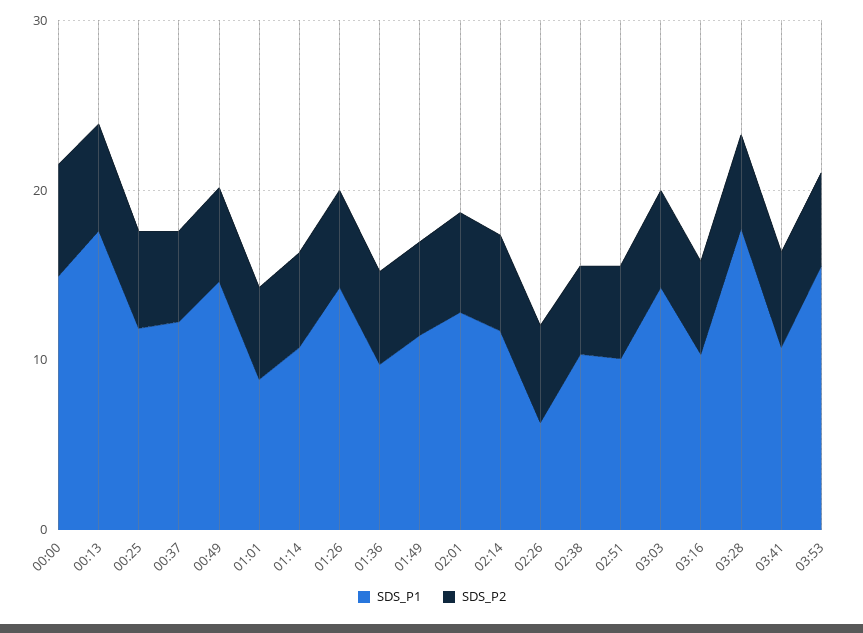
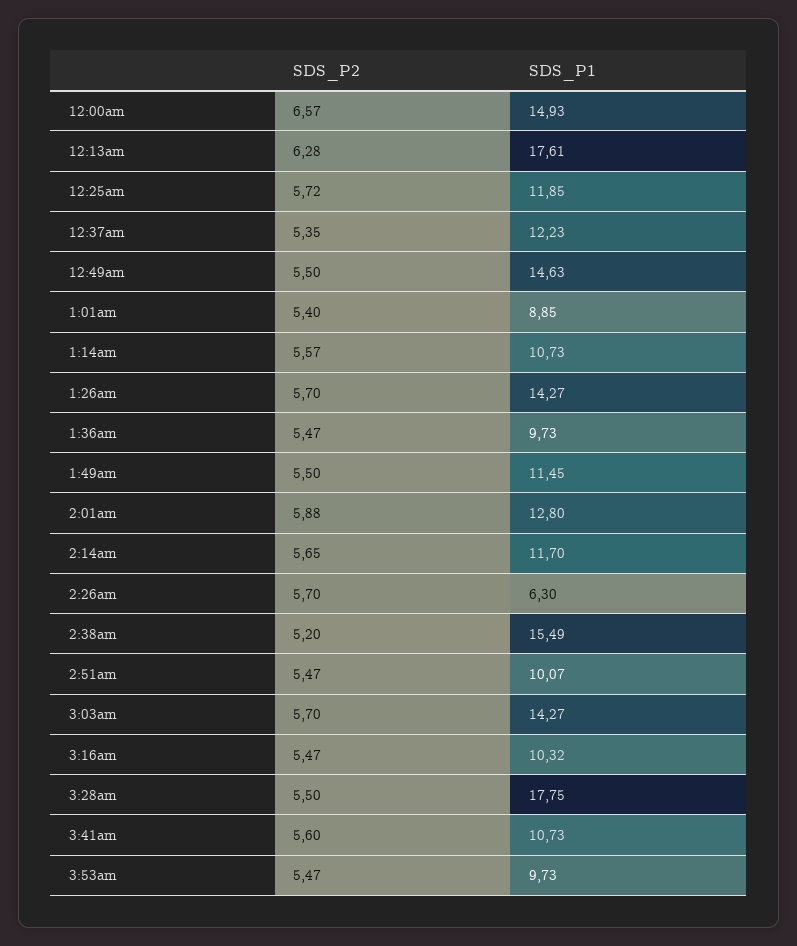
SDS_P1, 02:38: 10 -> 15.49
SDS_P1, 03:53: 16 -> 9.73

